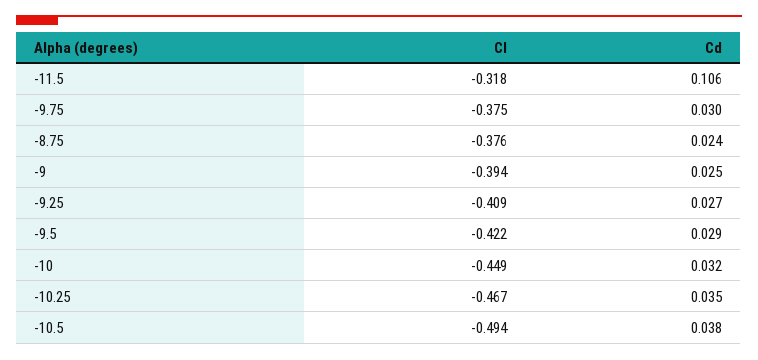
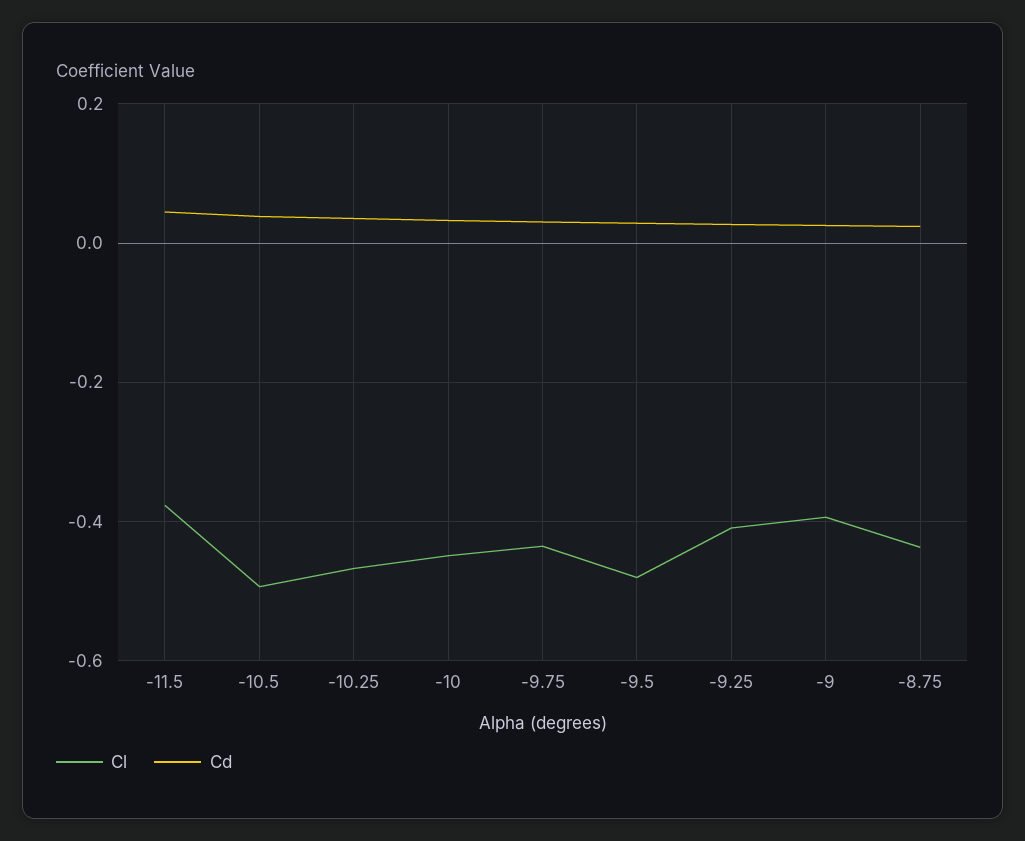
Cl, -11.5: -0.318 -> -0.38
Cd, -11.5: 0.106 -> 0.04
Cl, -9.75: -0.375 -> -0.44
Cl, -8.75: -0.376 -> -0.44
Cl, -9.5: -0.422 -> -0.48

